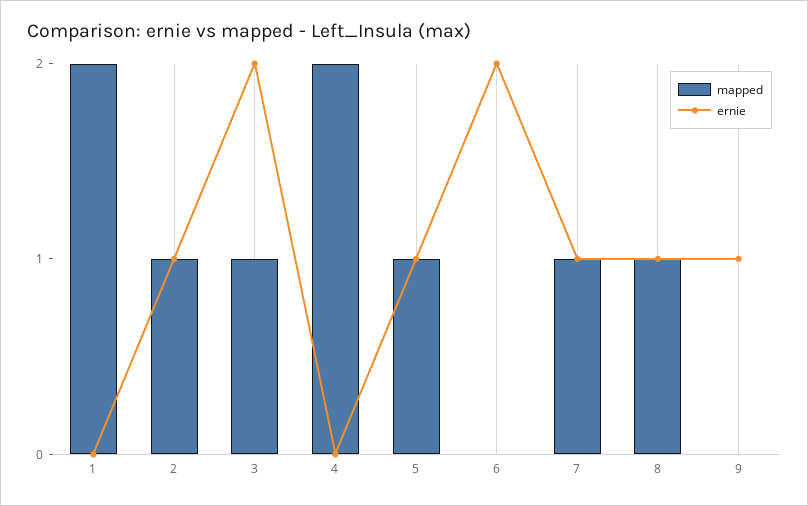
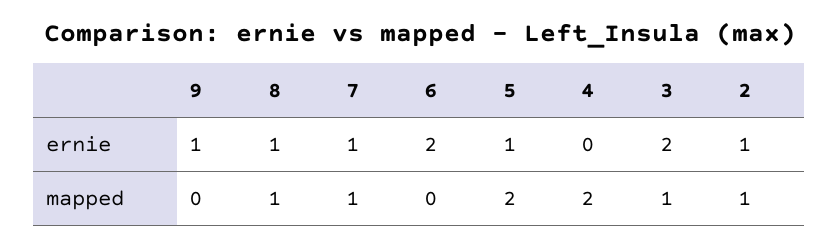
mapped, 1: 2 -> none
ernie, 1: 0 -> none
mapped, 5: 1 -> 2

